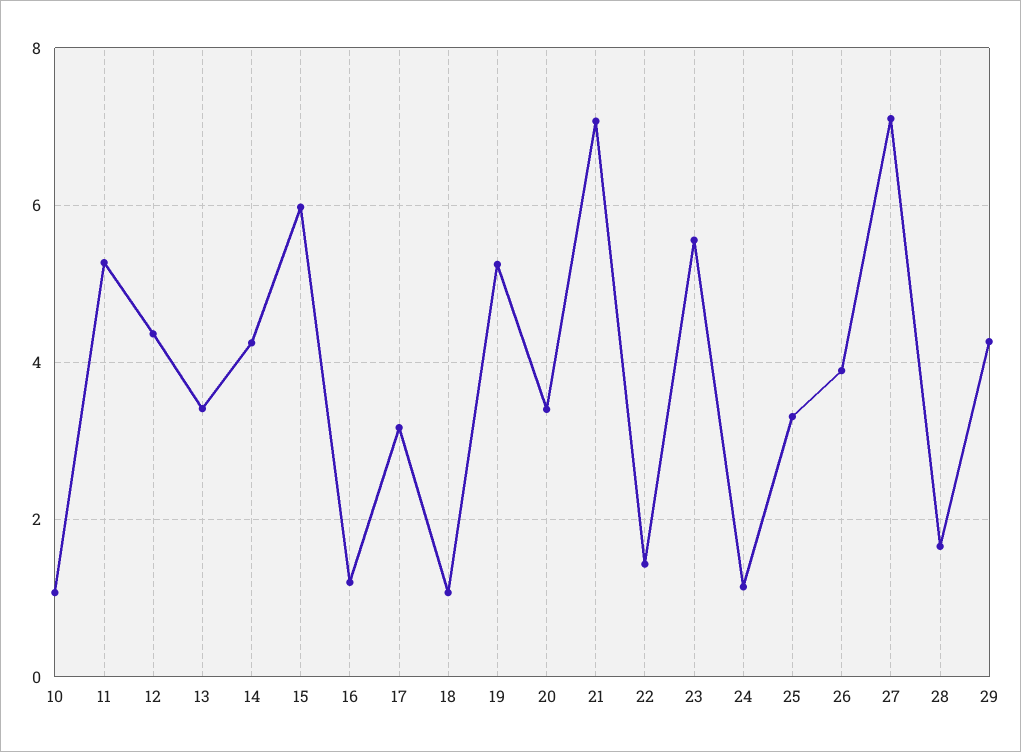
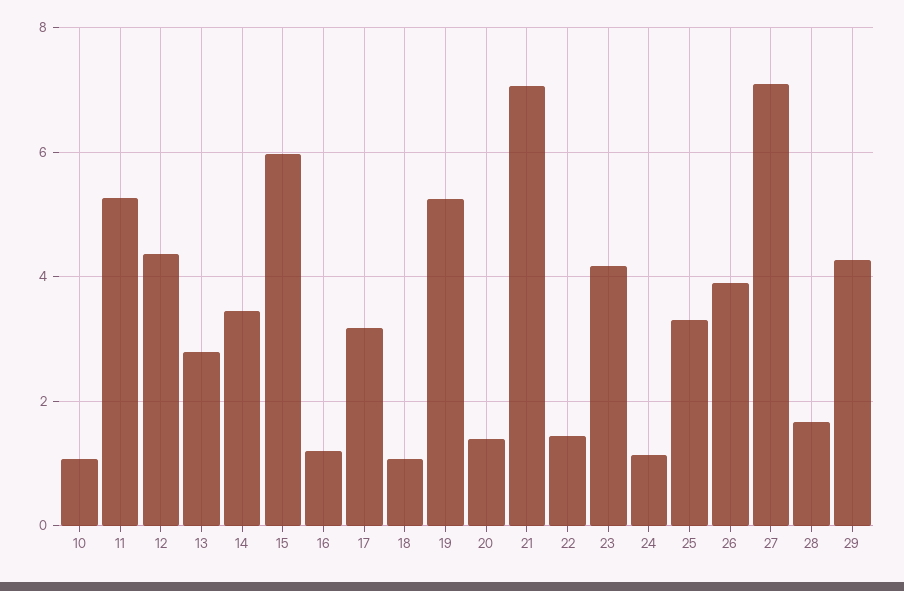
13: 3.4 -> 2.8
14: 4.2 -> 3.4
20: 3.4 -> 1.4
23: 5.6 -> 4.2

